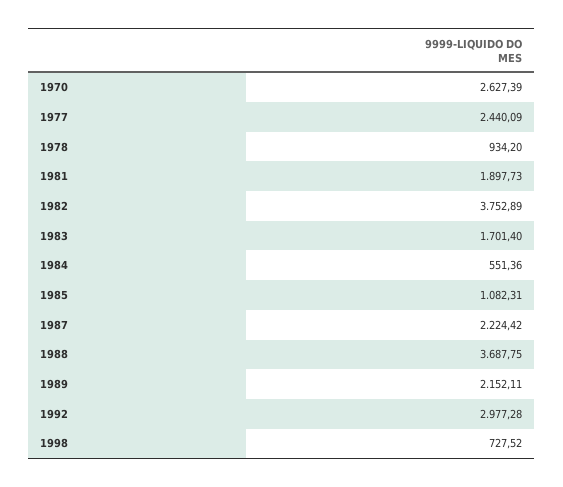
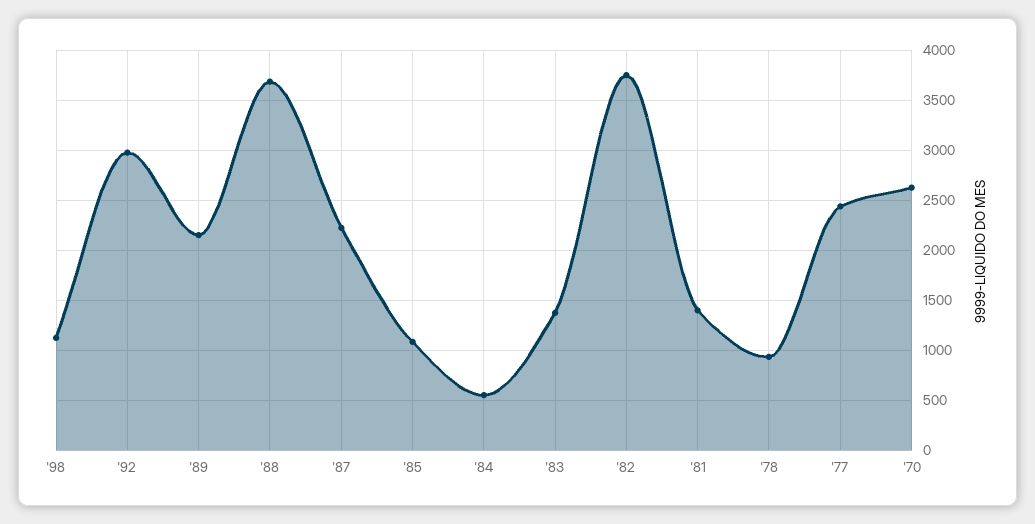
1981: 1897.73 -> 1400
1983: 1701.4 -> 1400
1998: 727.52 -> 1100

